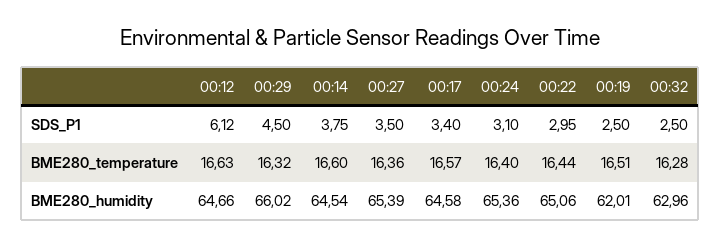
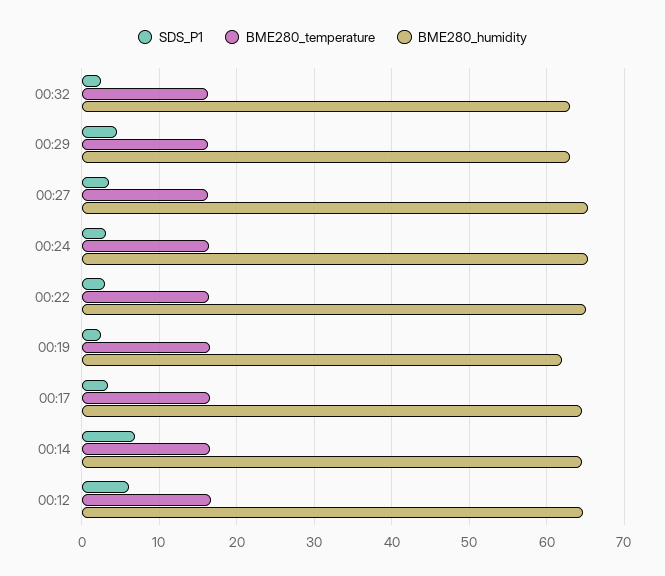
SDS_P1, 00:14: 3.75 -> 7
BME280_humidity, 00:29: 66.02 -> 63

